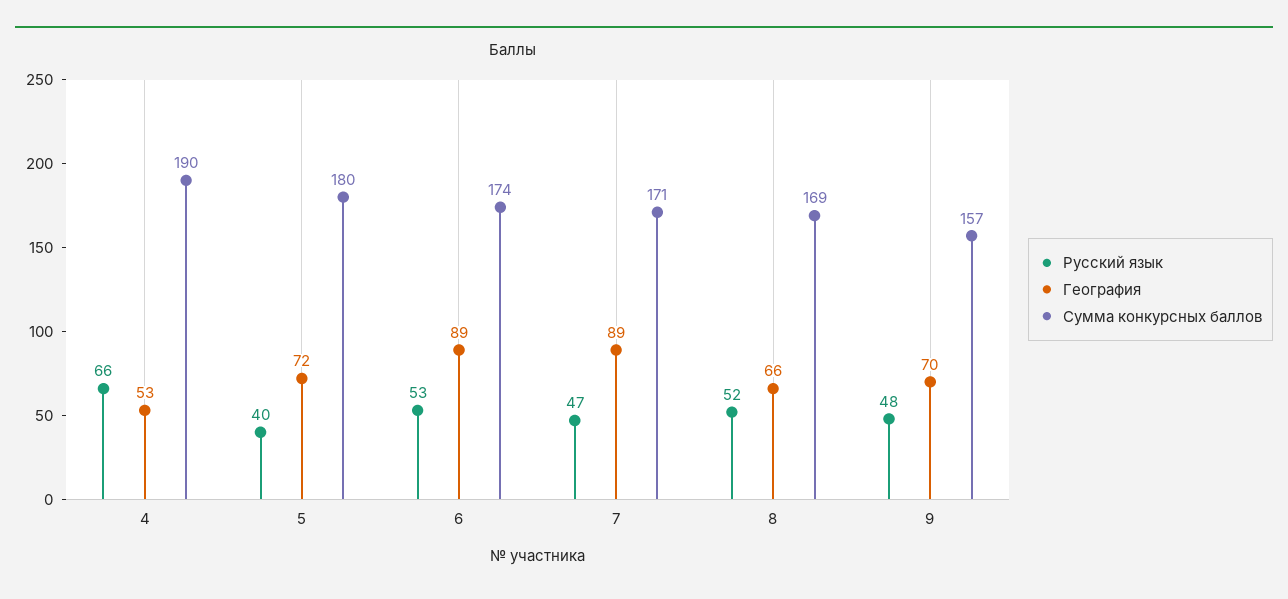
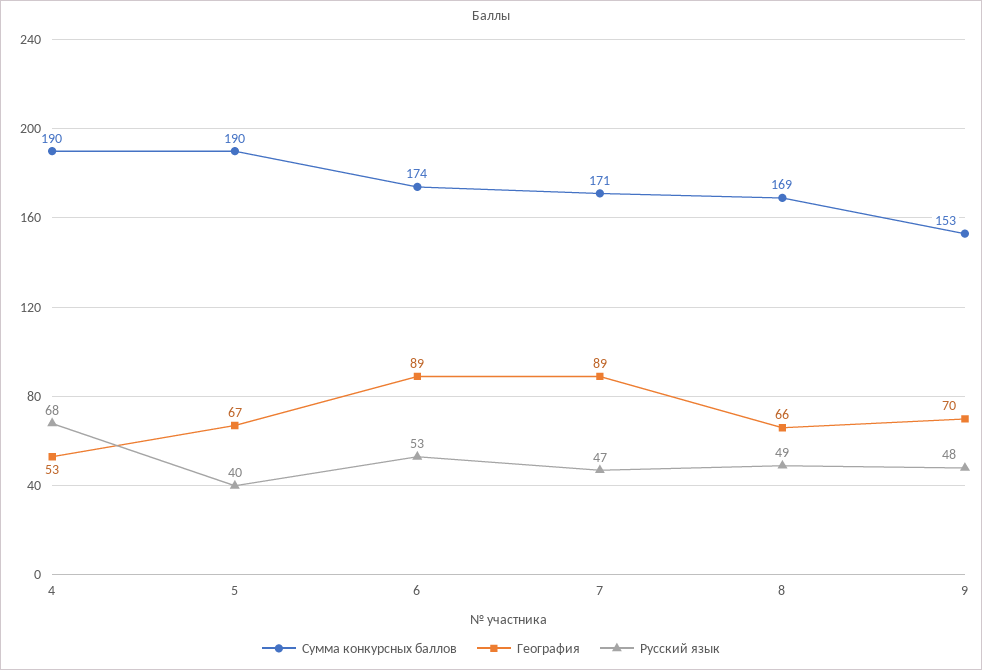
Русский язык, 4: 66 -> 68
География, 5: 72 -> 67
Сумма конкурсных баллов, 5: 180 -> 190
Русский язык, 8: 52 -> 49
Сумма конкурсных баллов, 9: 157 -> 153

